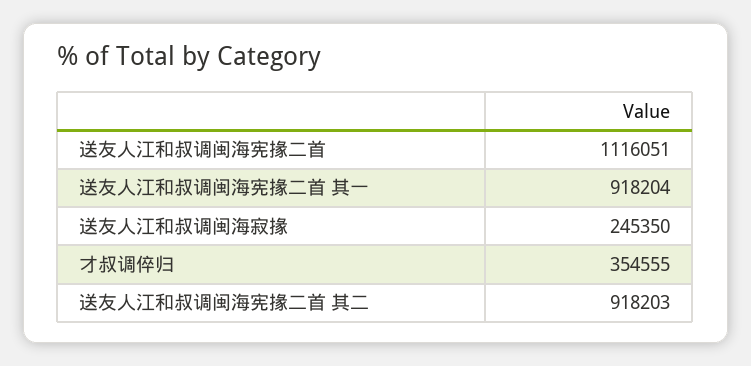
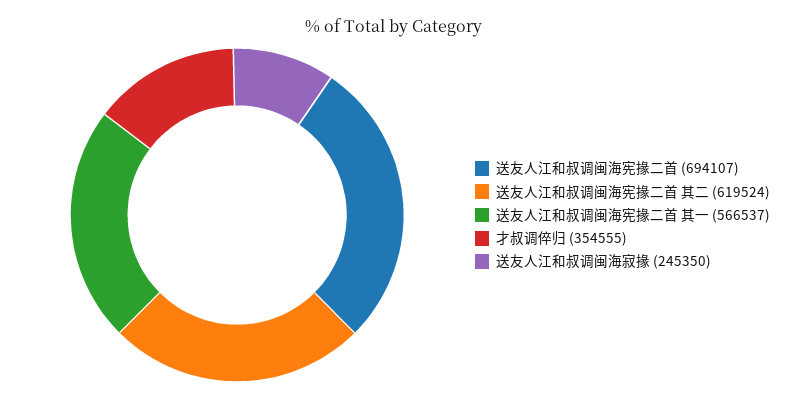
送友人江和叔调闽海宪掾二首: 1116051 -> 694107
送友人江和叔调闽海宪掾二首 其一: 918204 -> 566537
送友人江和叔调闽海宪掾二首 其二: 918203 -> 619524

